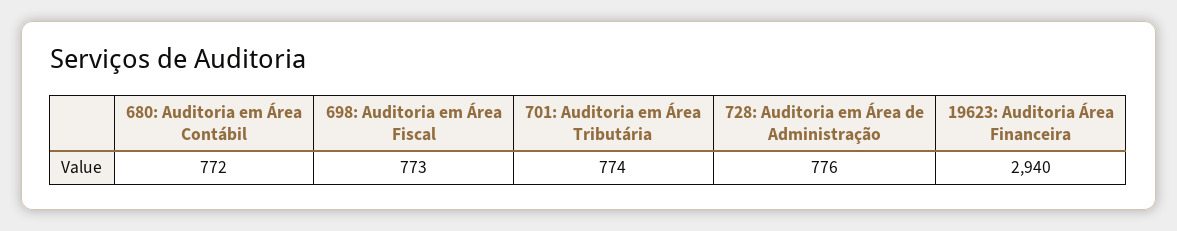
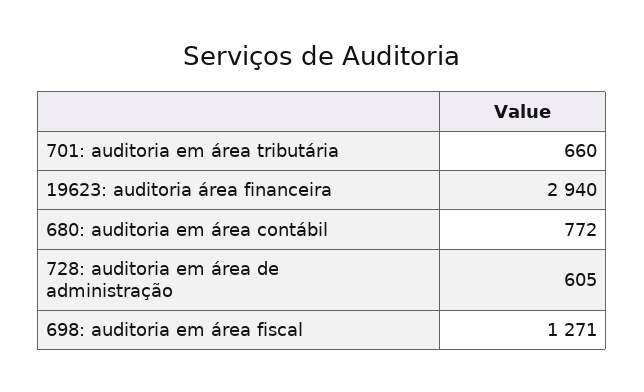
698: Auditoria em Área Fiscal: 773 -> 1271
701: Auditoria em Área Tributária: 774 -> 660
728: Auditoria em Área de Administração: 776 -> 605

